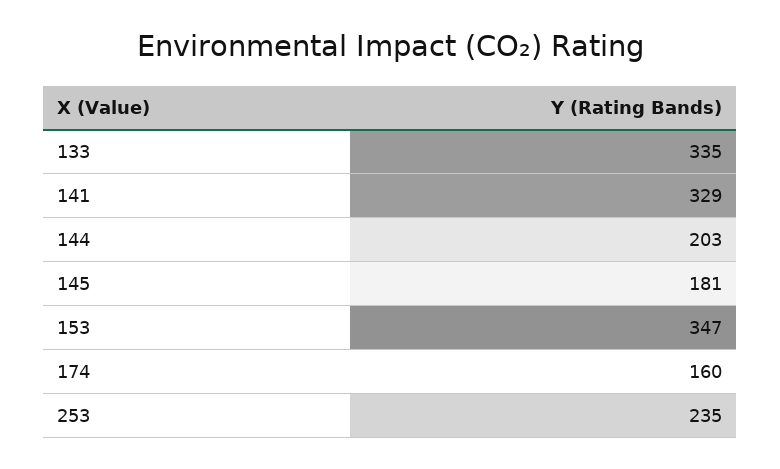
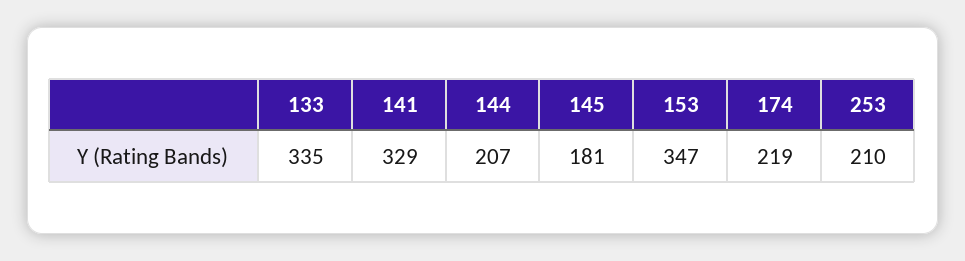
144: 203 -> 207
174: 160 -> 219
253: 235 -> 210

